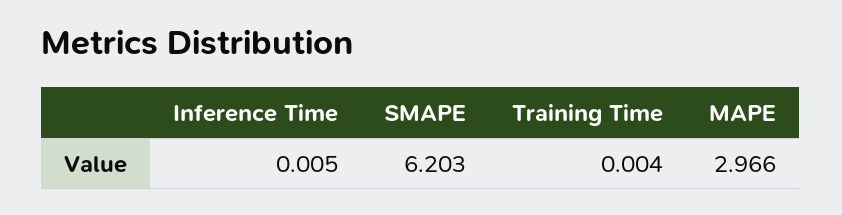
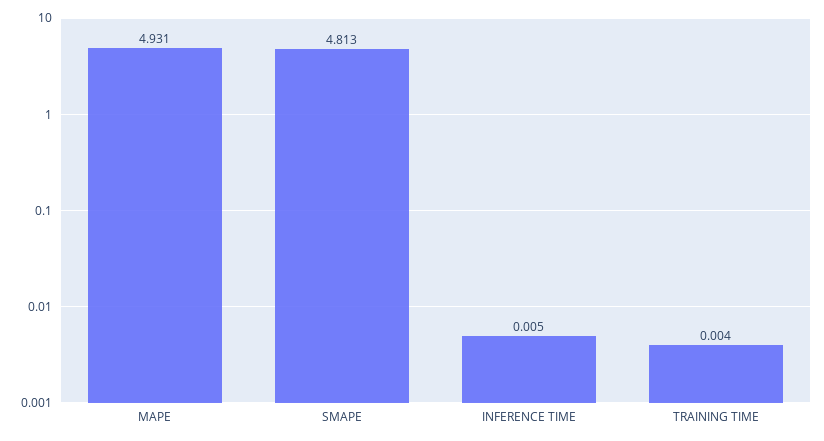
SMAPE: 6.203 -> 4.813
MAPE: 2.966 -> 4.931

